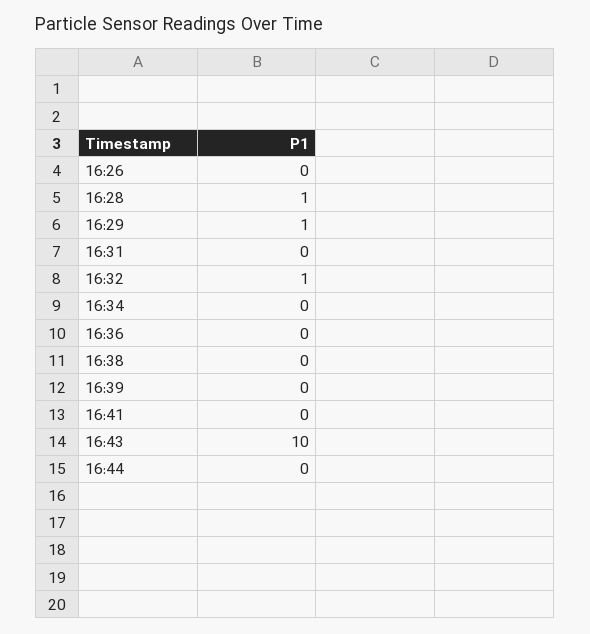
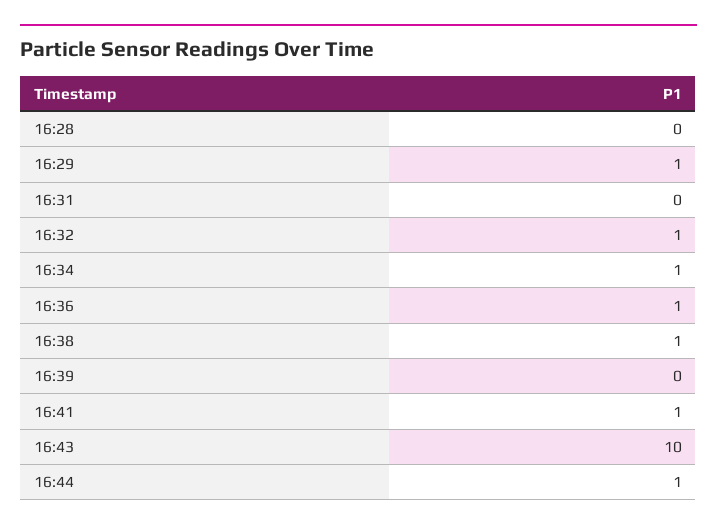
16:26: 0 -> none
16:28: 1 -> 0
16:34: 0 -> 1
16:36: 0 -> 1
16:38: 0 -> 1
16:41: 0 -> 1
16:44: 0 -> 1

